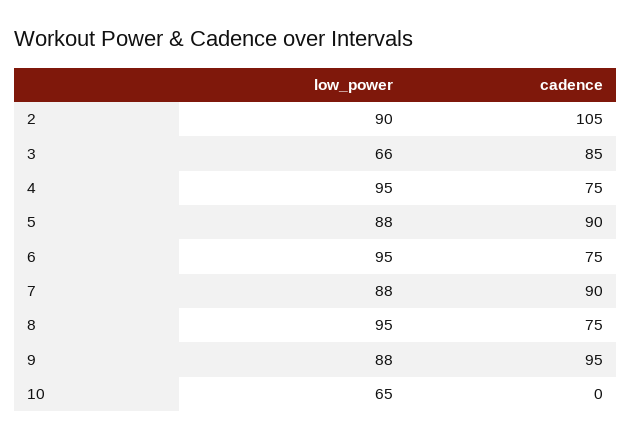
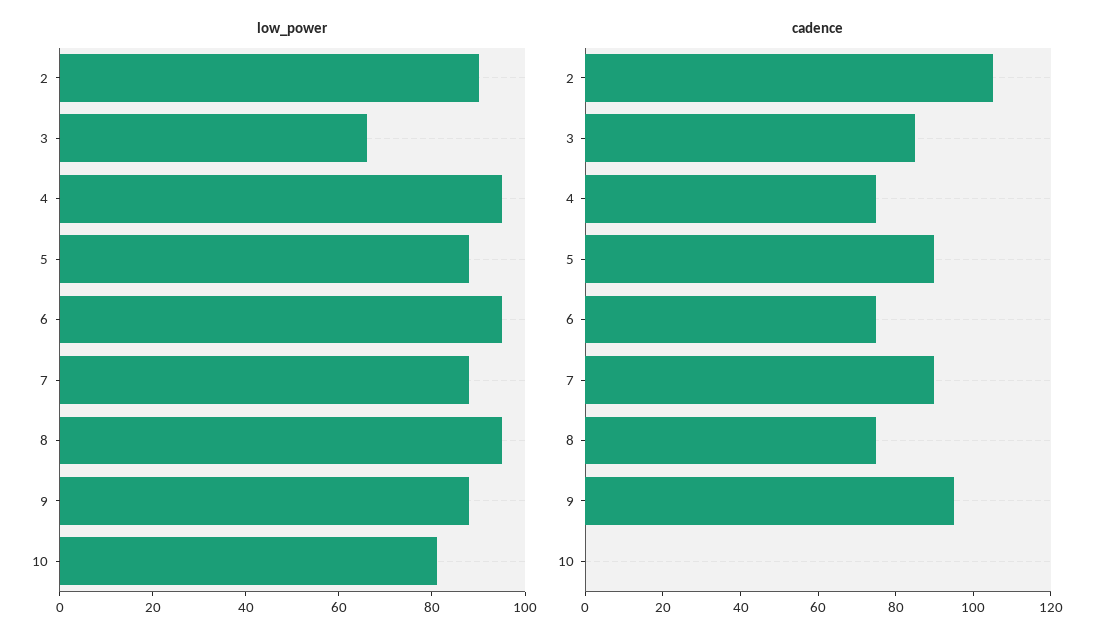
low_power, 10: 65 -> 80

